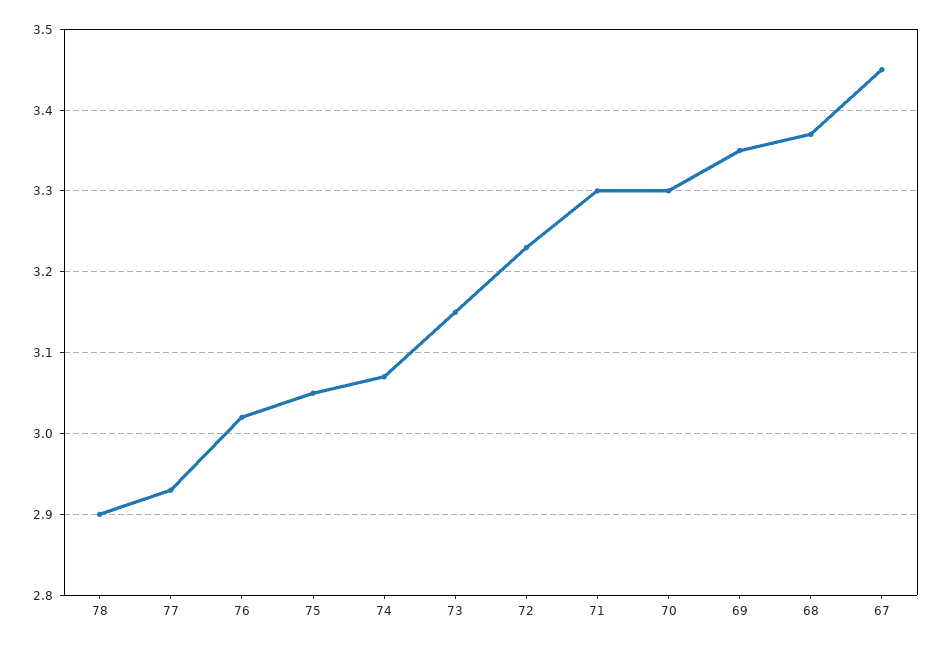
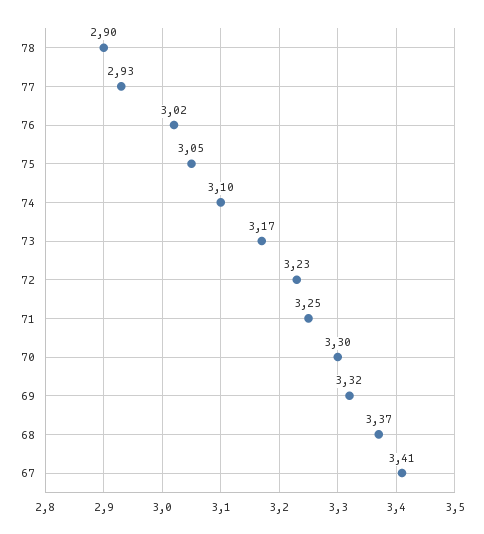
74: 3.07 -> 3.1
73: 3.15 -> 3.17
71: 3.3 -> 3.25
69: 3.35 -> 3.32
67: 3.45 -> 3.41

